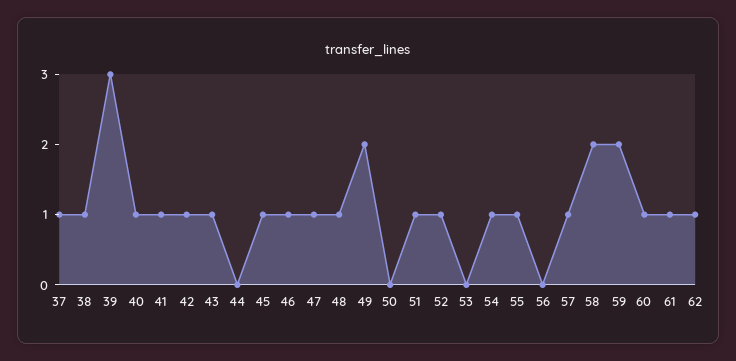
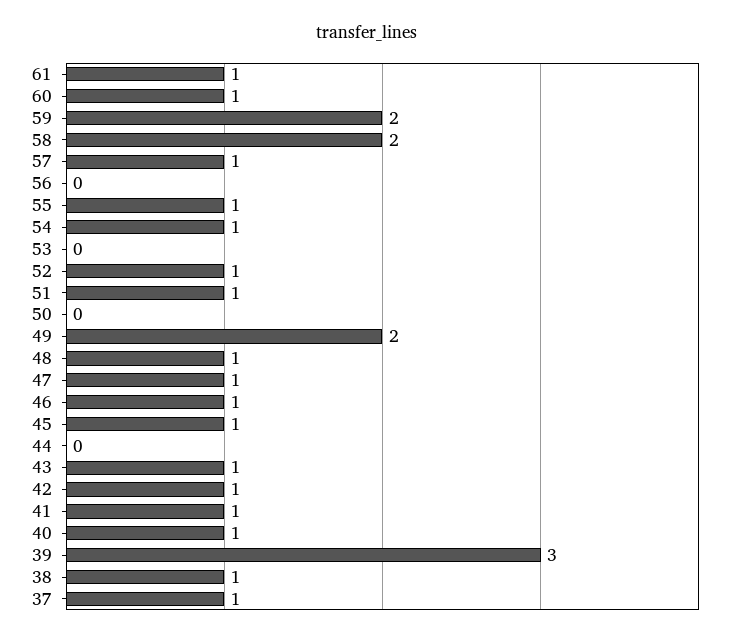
62: 1 -> none

